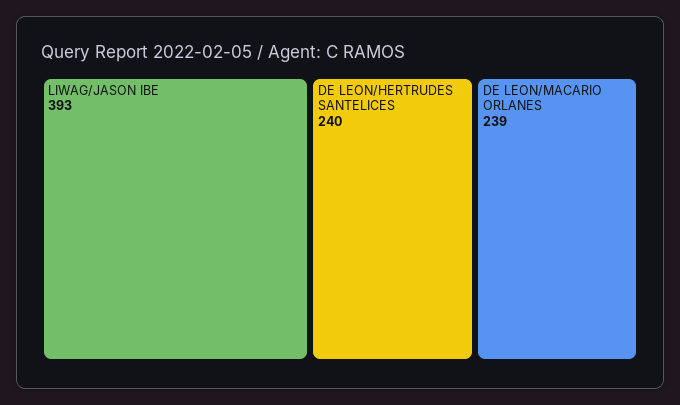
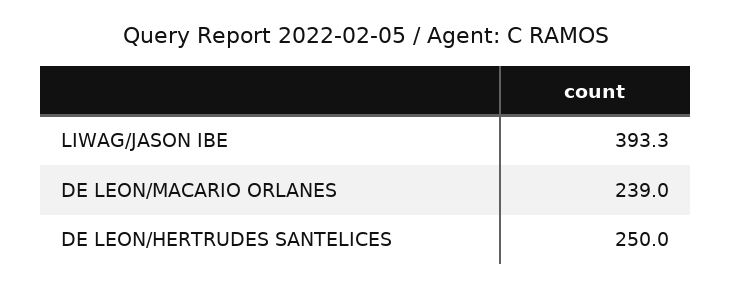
DE LEON/HERTRUDES SANTELICES: 240 -> 250

